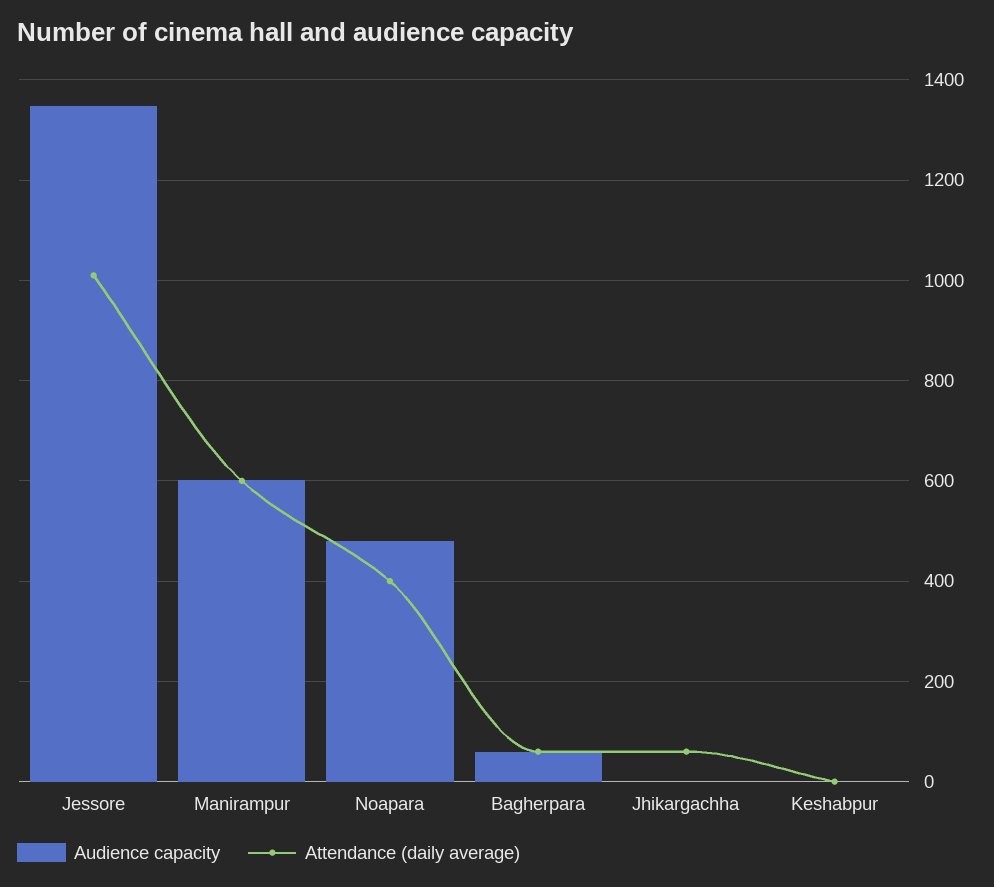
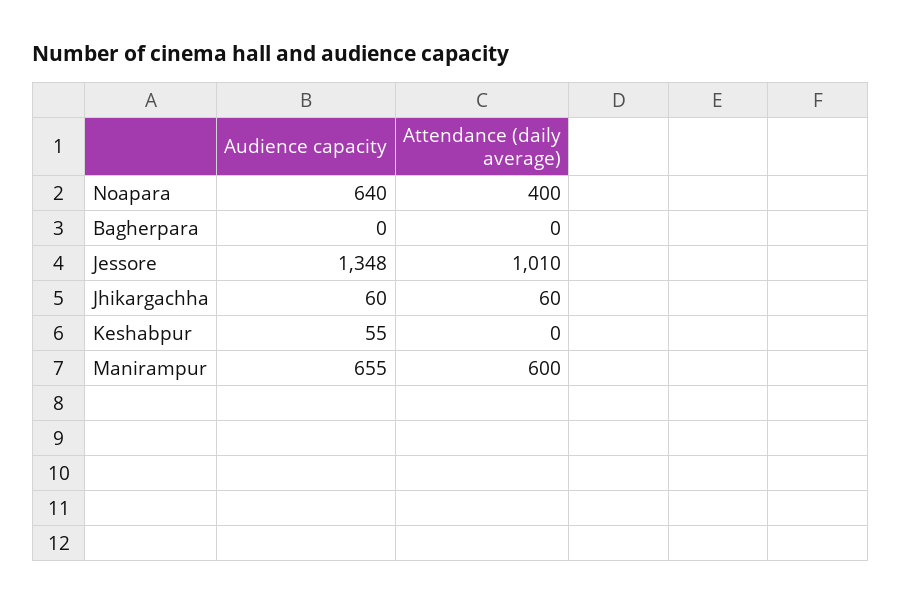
Audience capacity, Manirampur: 600 -> 655
Audience capacity, Noapara: 480 -> 640
Audience capacity, Bagherpara: 60 -> 0
Attendance (daily average), Bagherpara: 60 -> 0
Audience capacity, Jhikargachha: 0 -> 60
Audience capacity, Keshabpur: 0 -> 55

